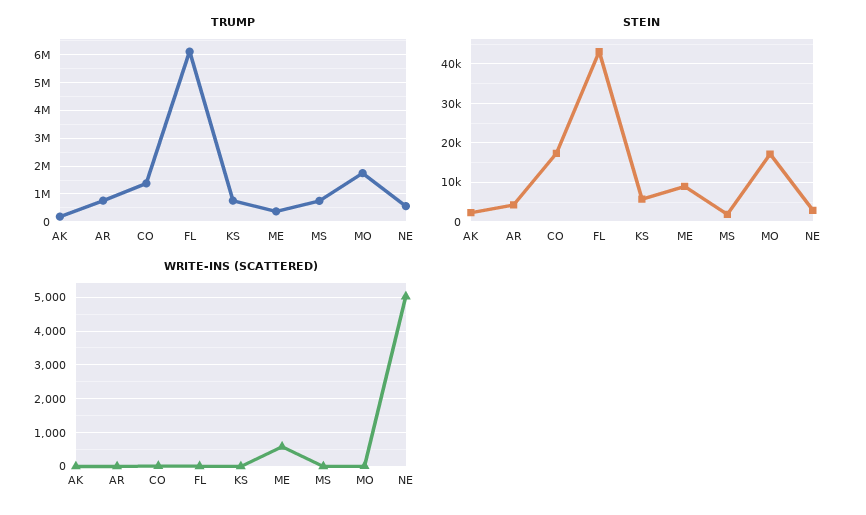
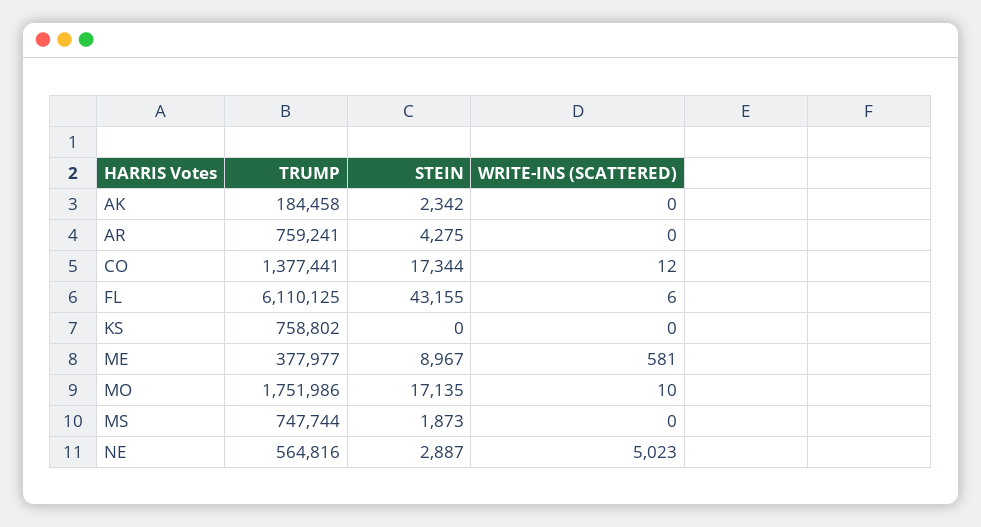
STEIN, KS: 6000 -> 0

